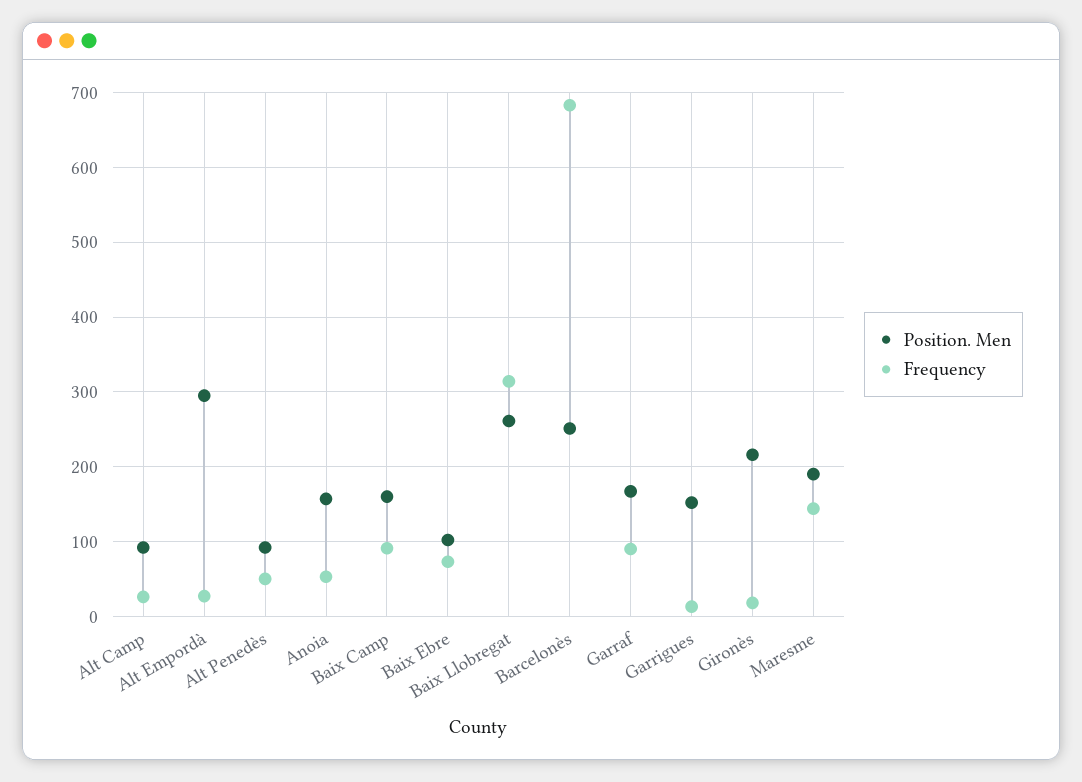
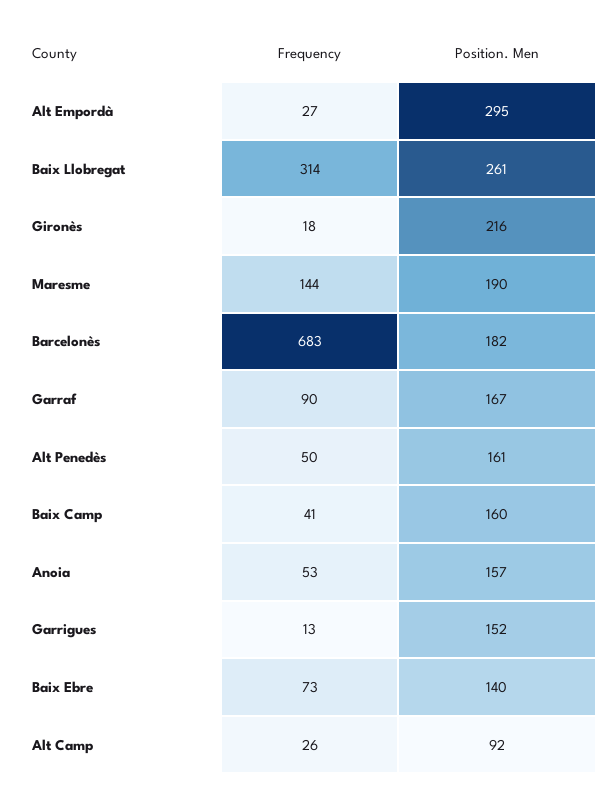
Position. Men, Alt Penedès: 90 -> 161
Frequency, Baix Camp: 90 -> 41
Position. Men, Baix Ebre: 100 -> 140
Position. Men, Barcelonès: 250 -> 182

